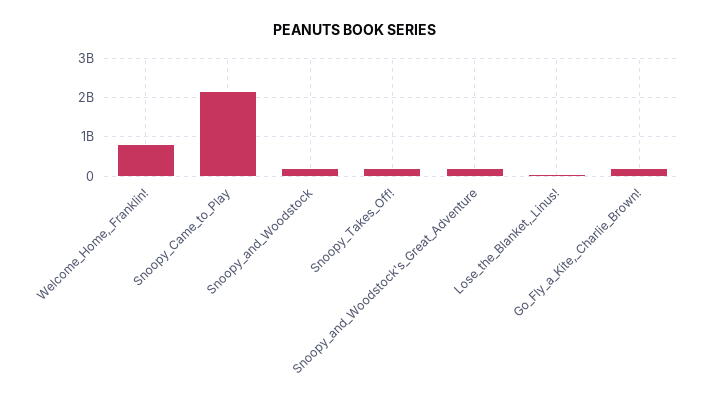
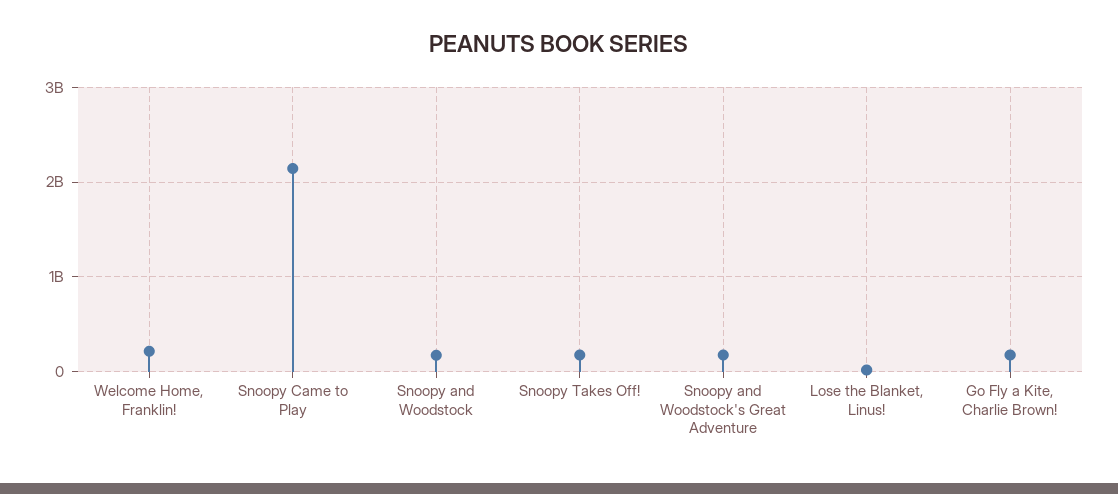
Welcome_Home,_Franklin!: 800000000 -> 200000000

